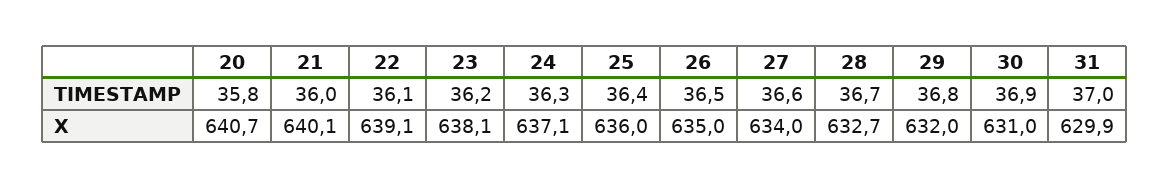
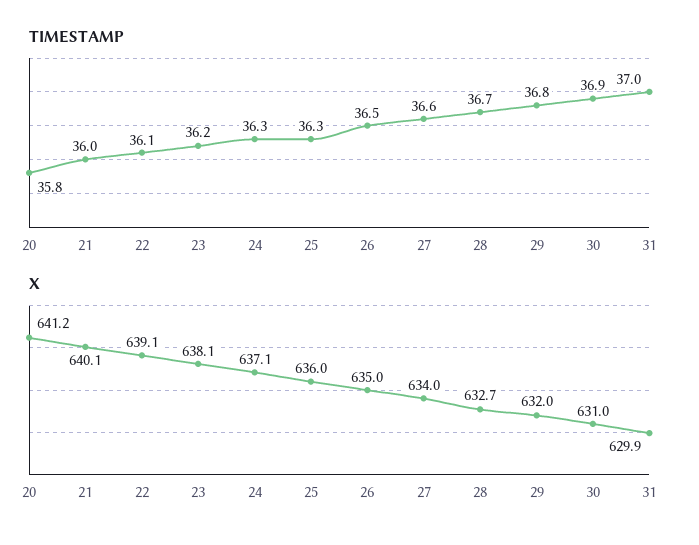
TIMESTAMP, 25: 36.4 -> 36.3
X, 20: 640.7 -> 641.2

